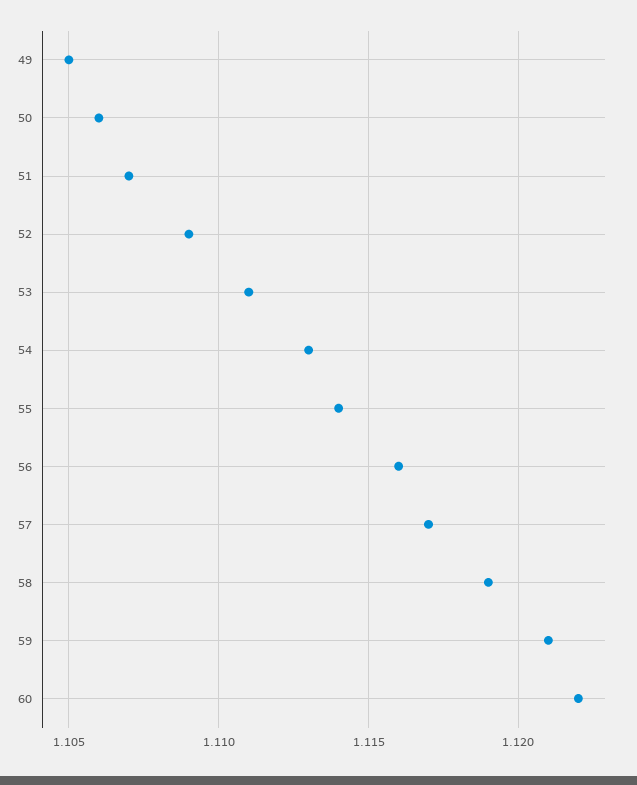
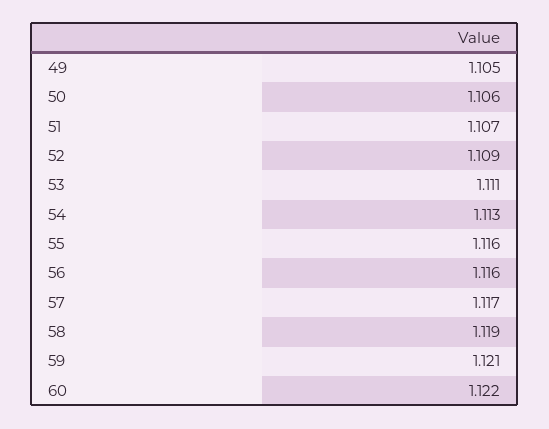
55: 1.114 -> 1.116

